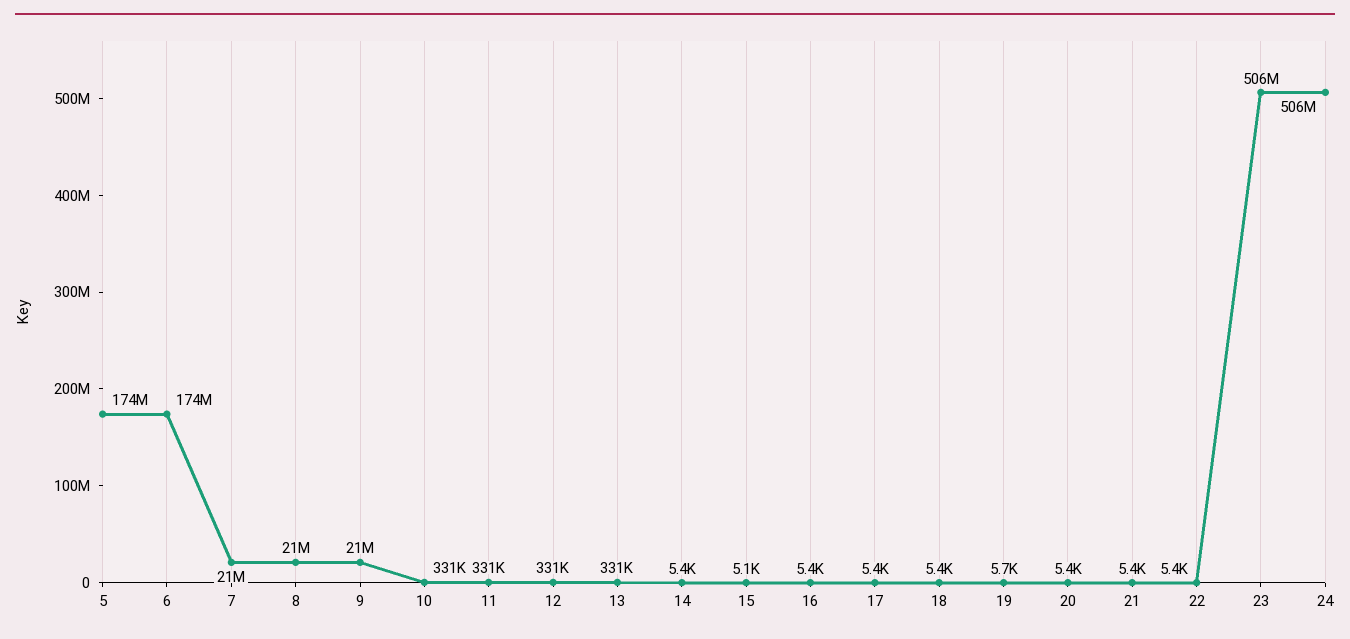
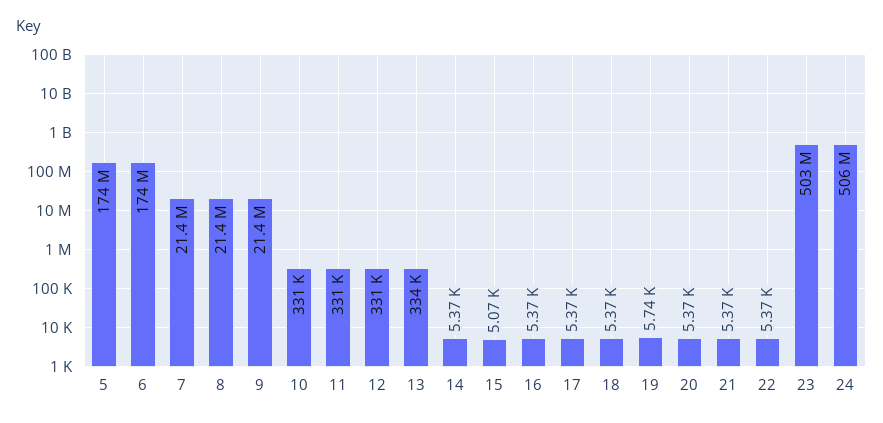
13: 331000 -> 334000
23: 506000000 -> 503000000

